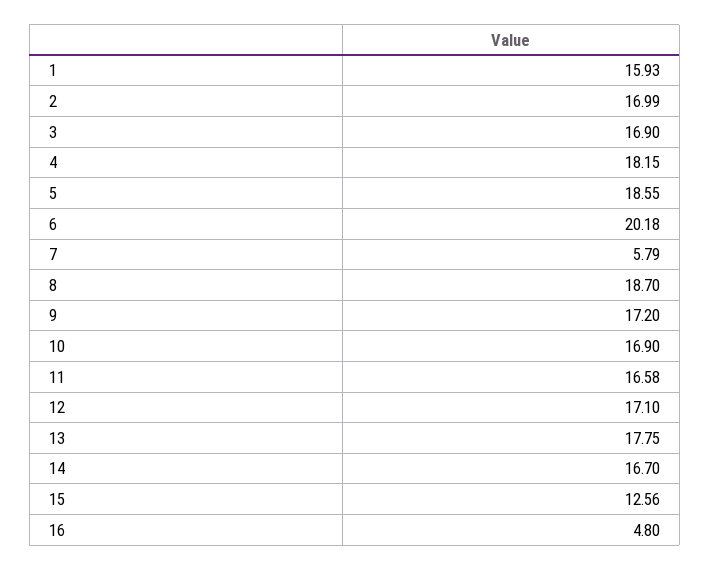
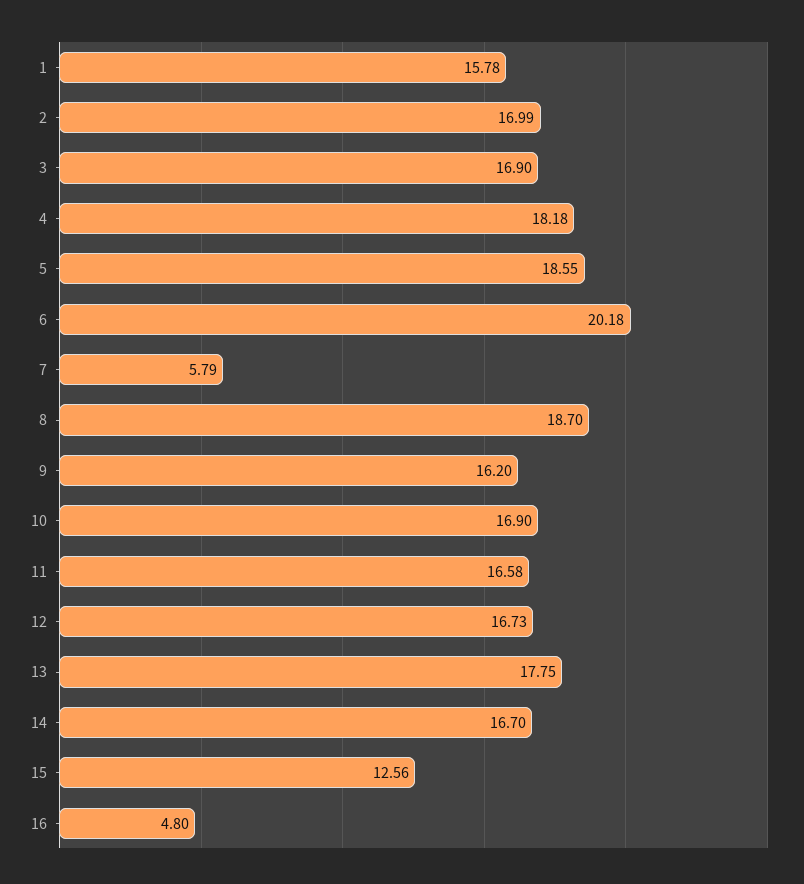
1: 15.93 -> 15.78
4: 18.15 -> 18.18
9: 17.2 -> 16.2
12: 17.1 -> 16.73

